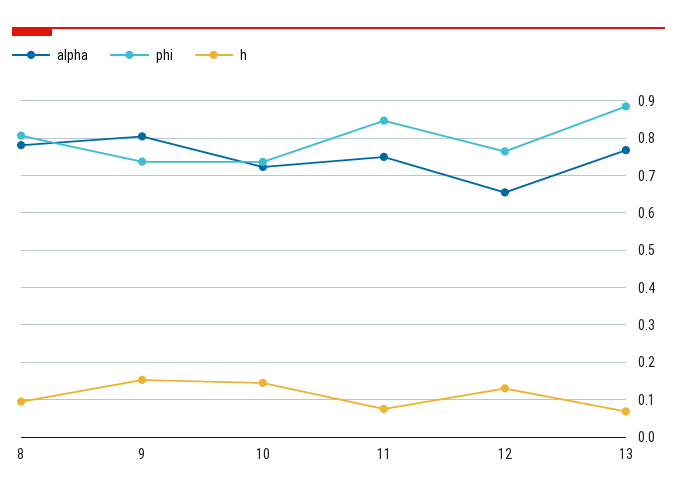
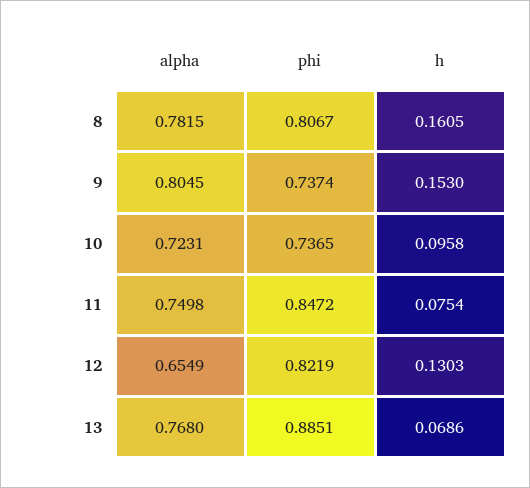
h, 8: 0.1 -> 0.1605
h, 10: 0.14 -> 0.0958
phi, 12: 0.76 -> 0.8219

